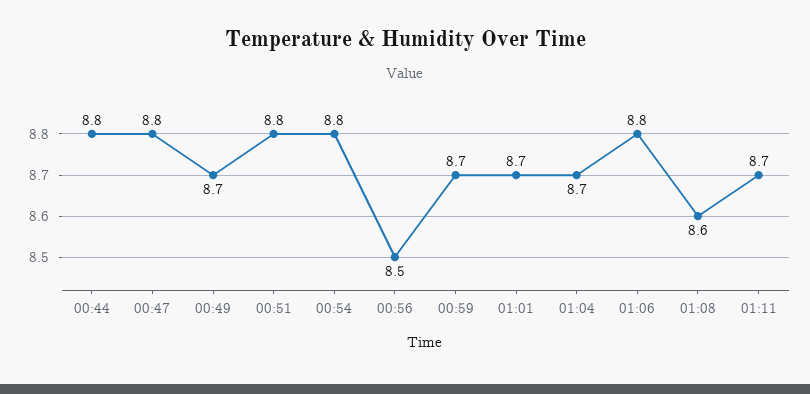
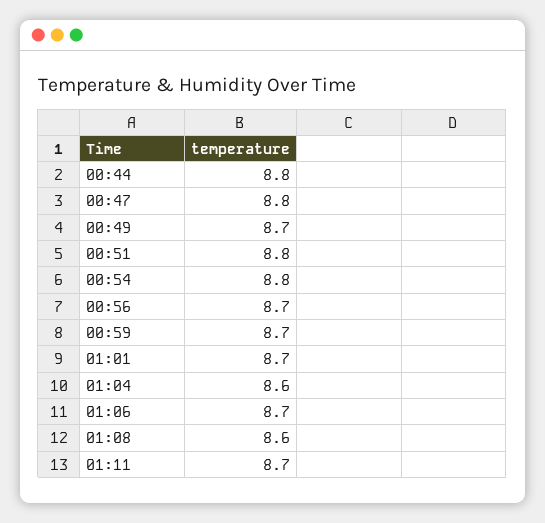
00:56: 8.5 -> 8.7
01:04: 8.7 -> 8.6
01:06: 8.8 -> 8.7

